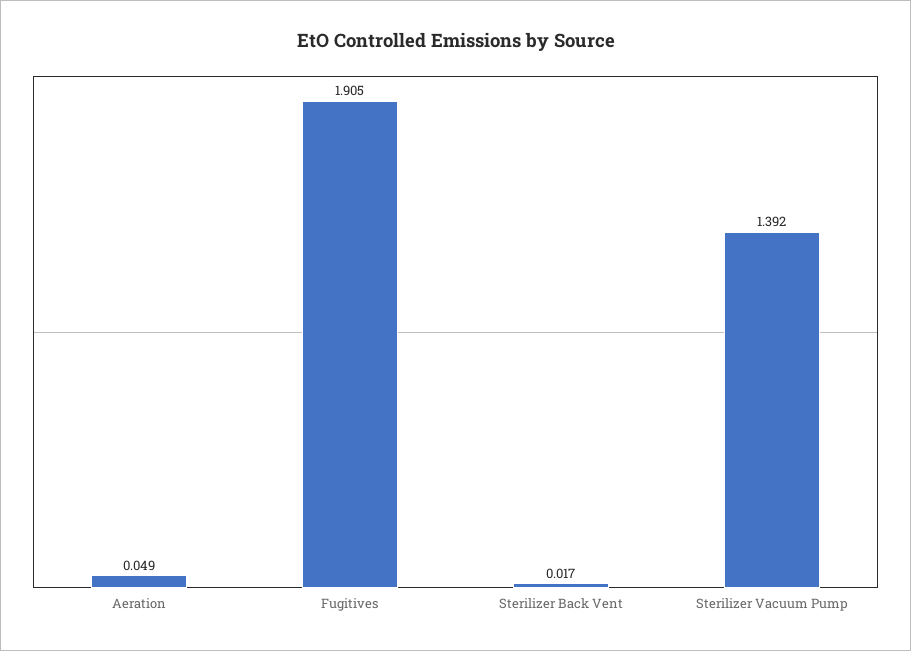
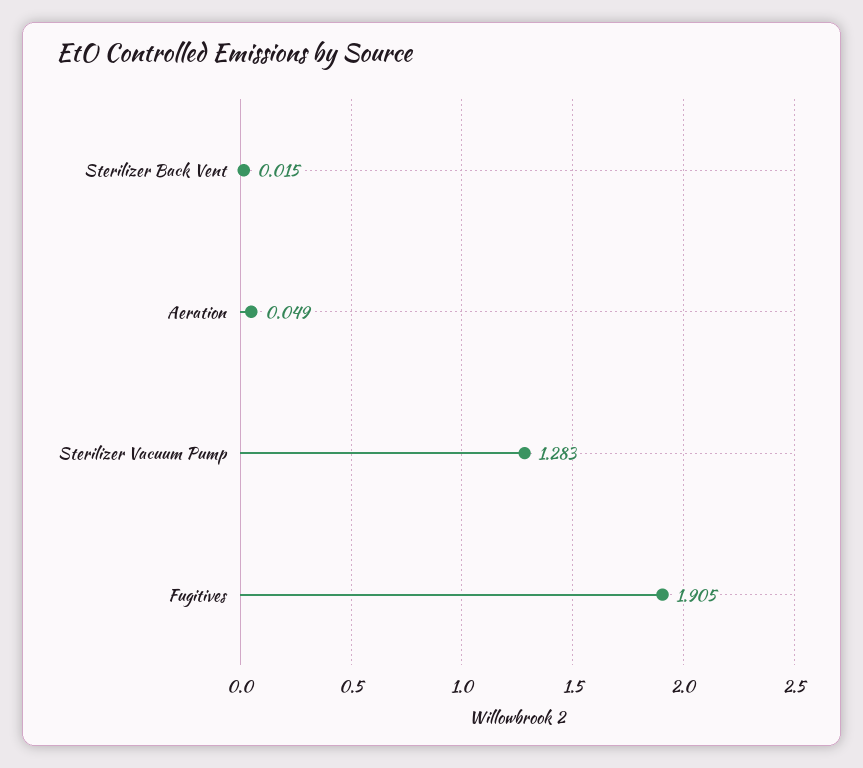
Sterilizer Back Vent: 0.017 -> 0.015
Sterilizer Vacuum Pump: 1.392 -> 1.283

